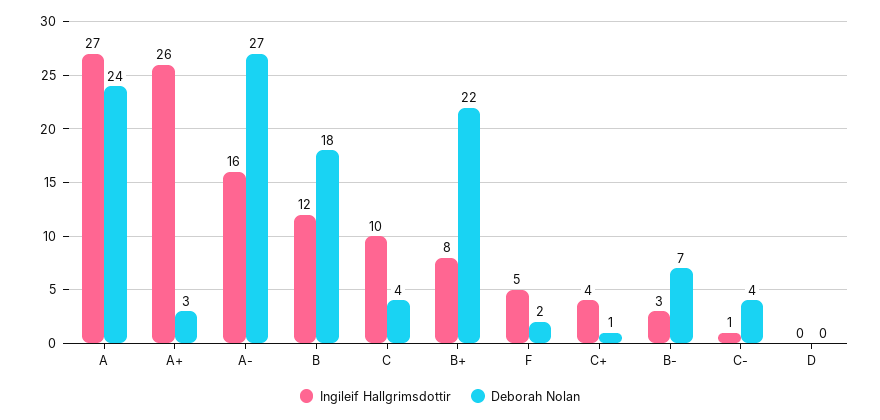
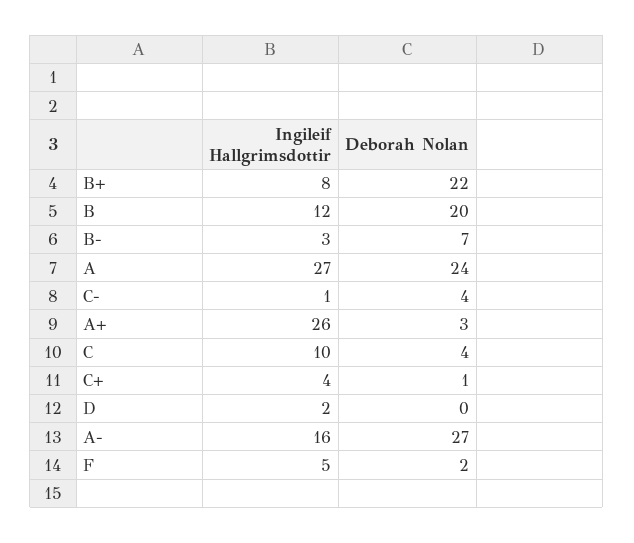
Deborah Nolan, B: 18 -> 20
Ingileif Hallgrimsdottir, D: 0 -> 2

